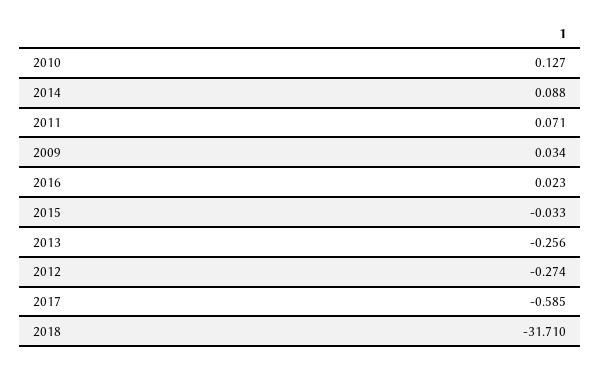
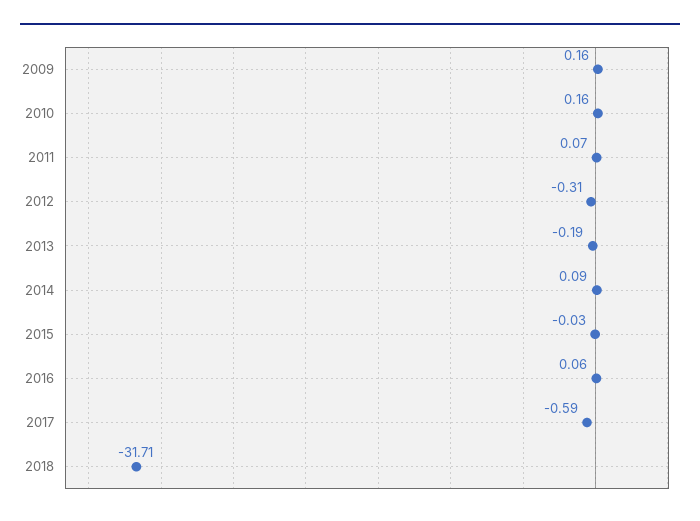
2010: 0.127 -> 0.16
2009: 0.034 -> 0.16
2016: 0.023 -> 0.06
2013: -0.256 -> -0.19
2012: -0.274 -> -0.31

